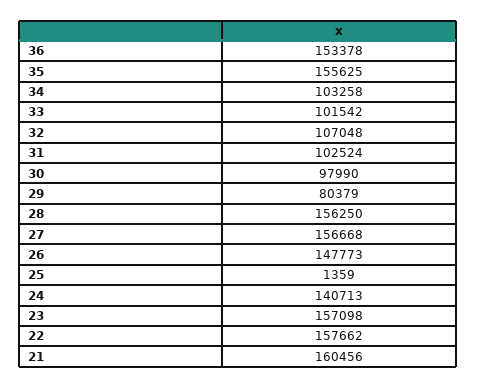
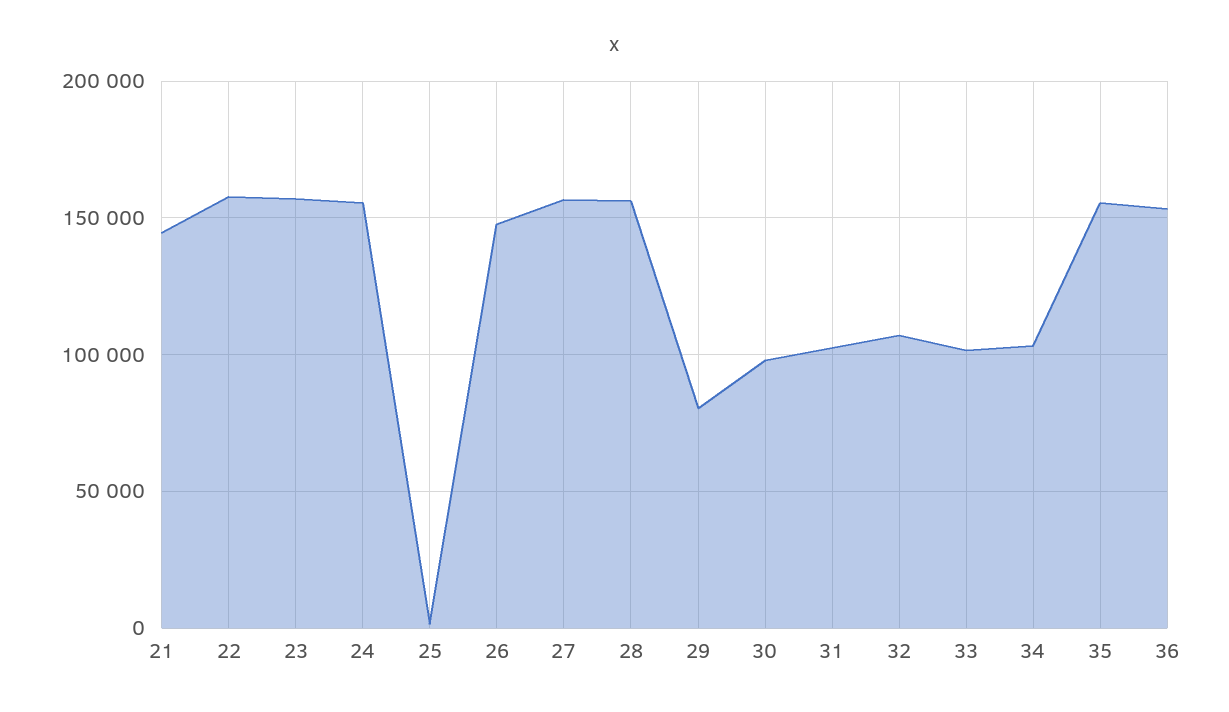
24: 140713 -> 155000
21: 160456 -> 145000

